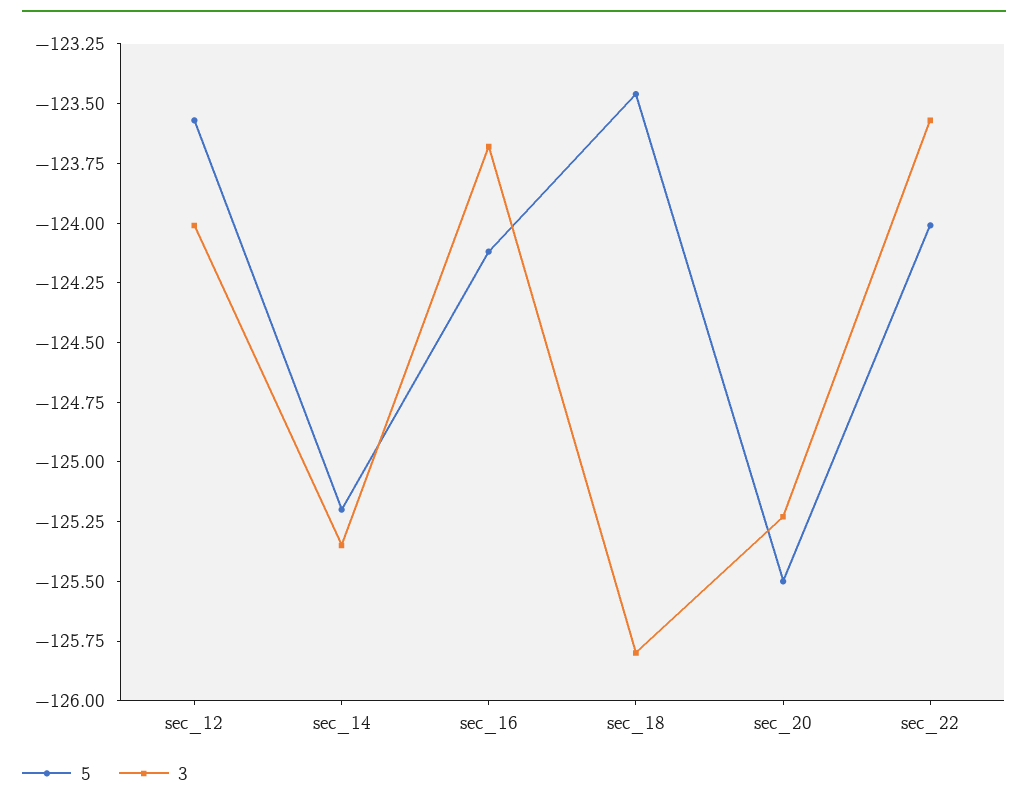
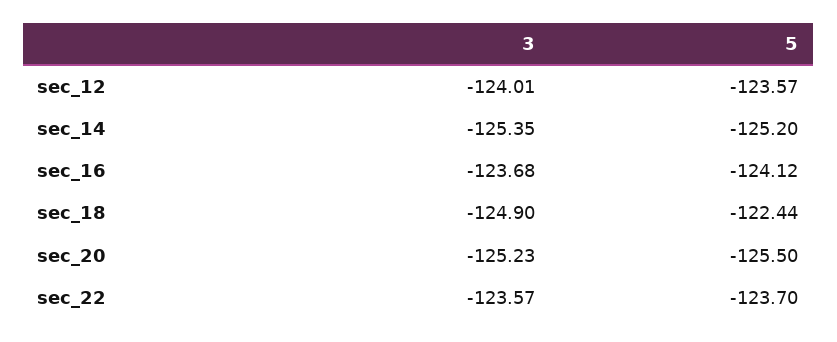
5, sec_18: -123.45 -> -122.44
3, sec_18: -125.8 -> -124.9
5, sec_22: -124 -> -123.7

